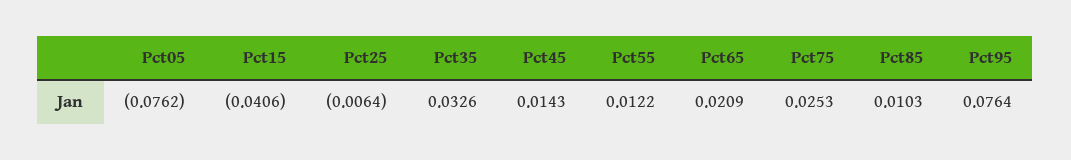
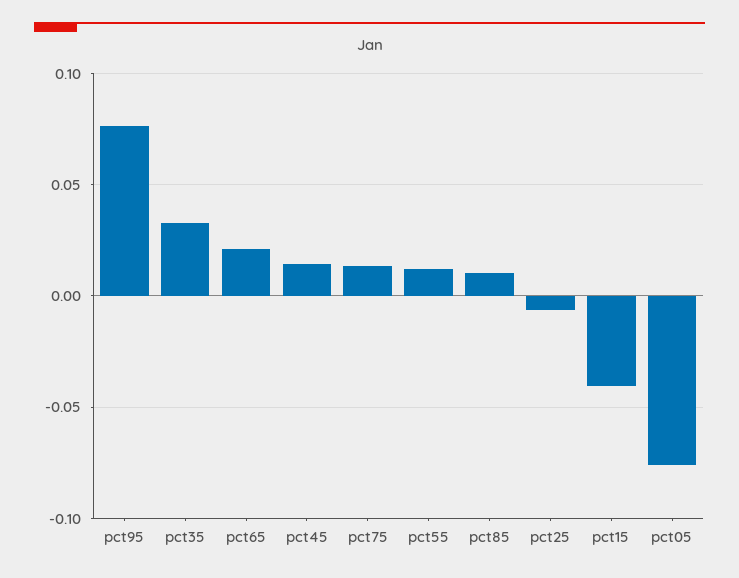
Pct75: 0.0253 -> 0.015

